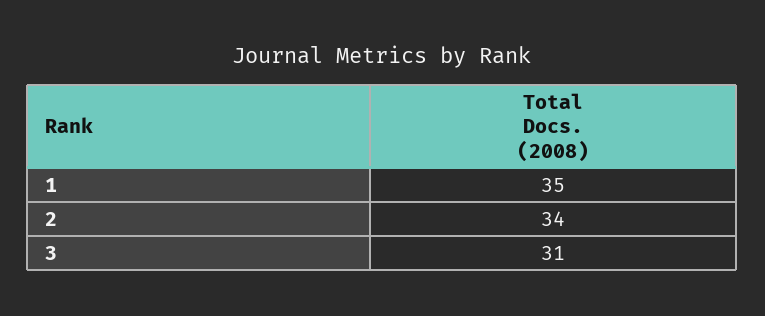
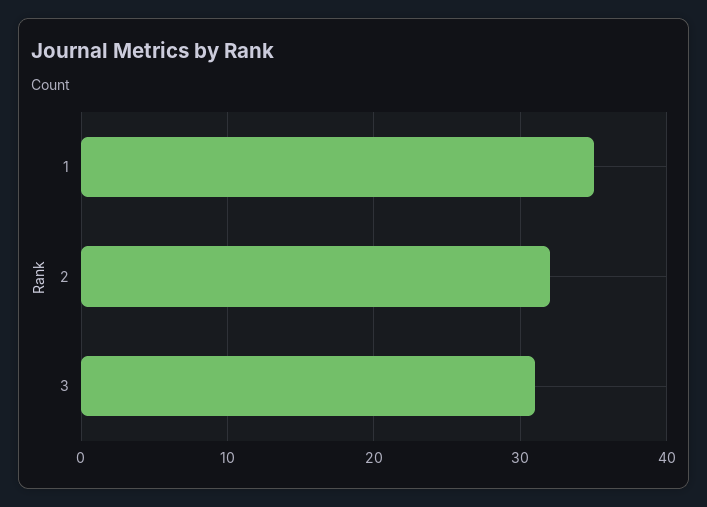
2: 34 -> 32

